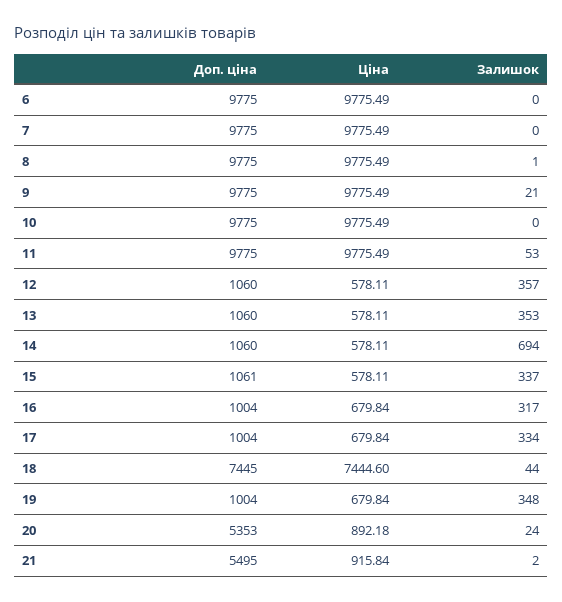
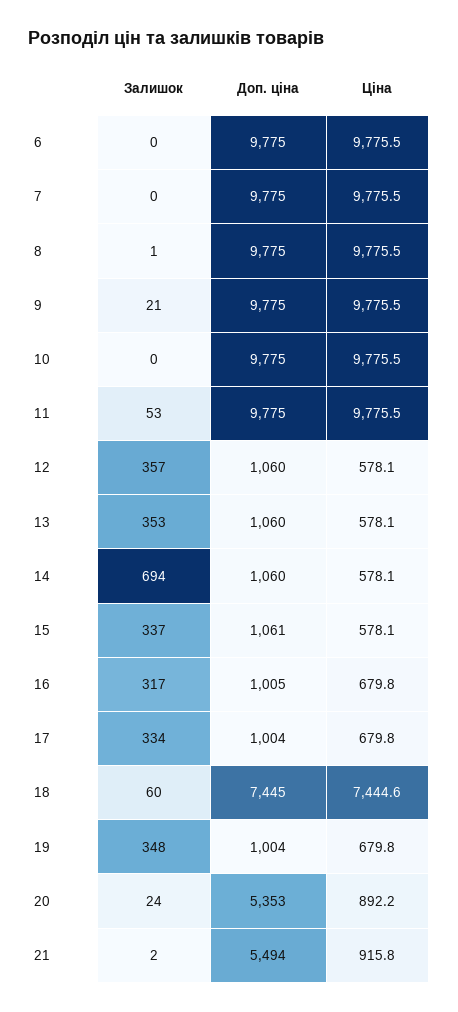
Доп. ціна, 16: 1004 -> 1005
Залишок, 18: 44 -> 60
Доп. ціна, 21: 5495 -> 5494

